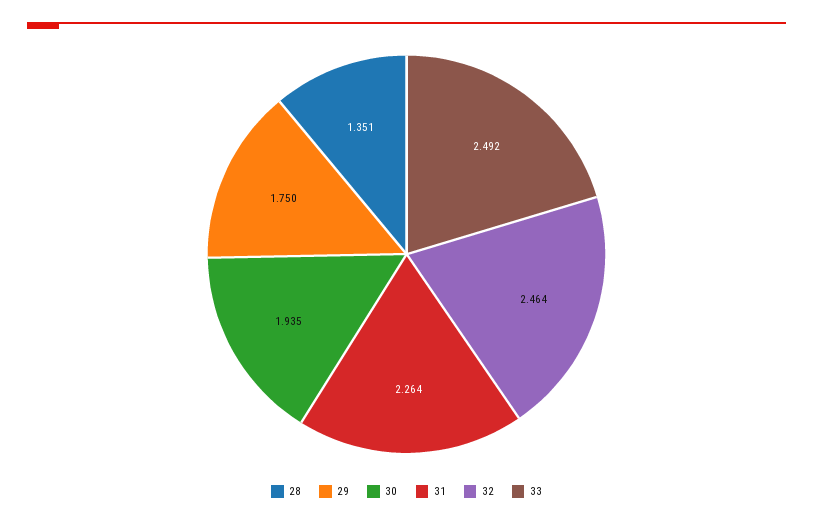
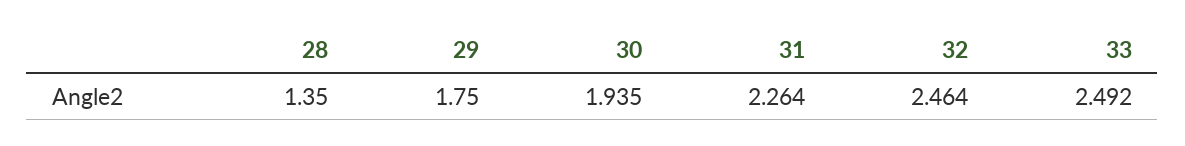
28: 1.351 -> 1.35

